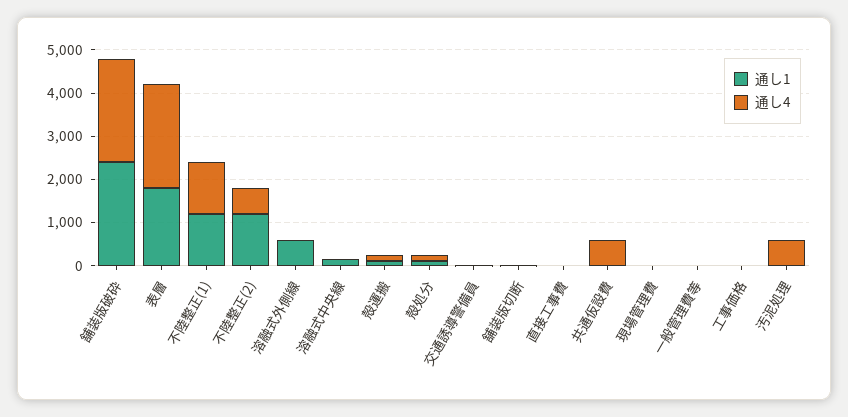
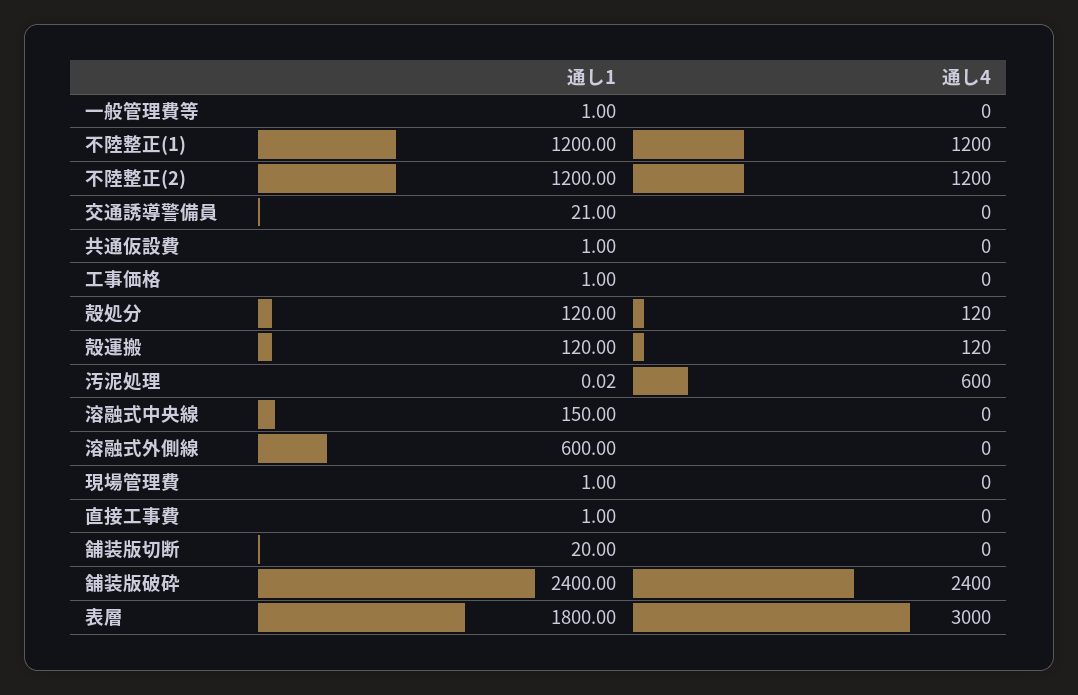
通し4, 表層: 2400 -> 3000
通し4, 不陸整正(2): 600 -> 1200
通し4, 共通仮設費: 600 -> 0

